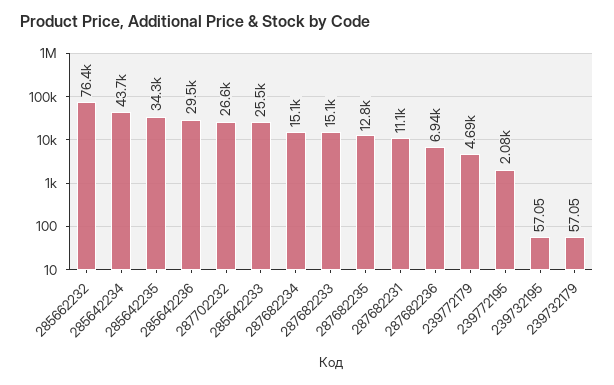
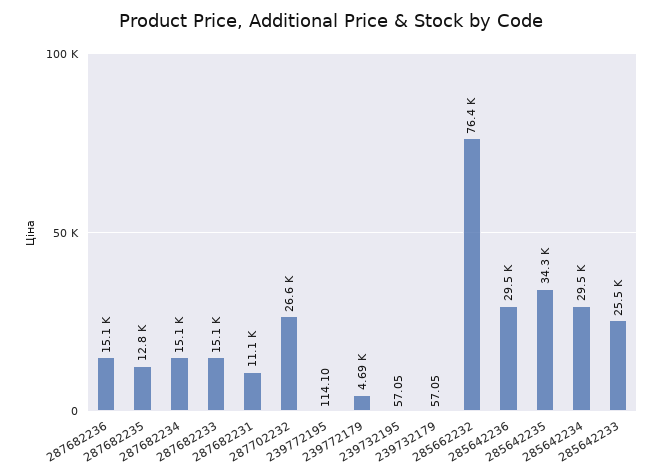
285642234: 43700 -> 29500
287682236: 6940 -> 15100
239772195: 2080 -> 114.1

